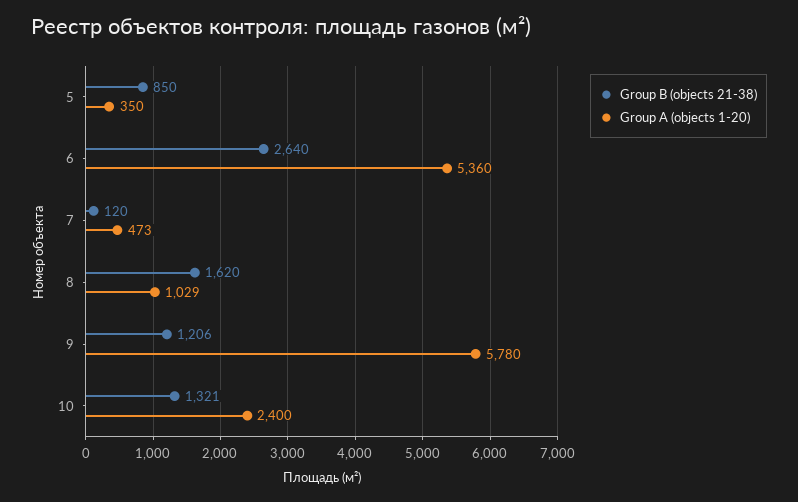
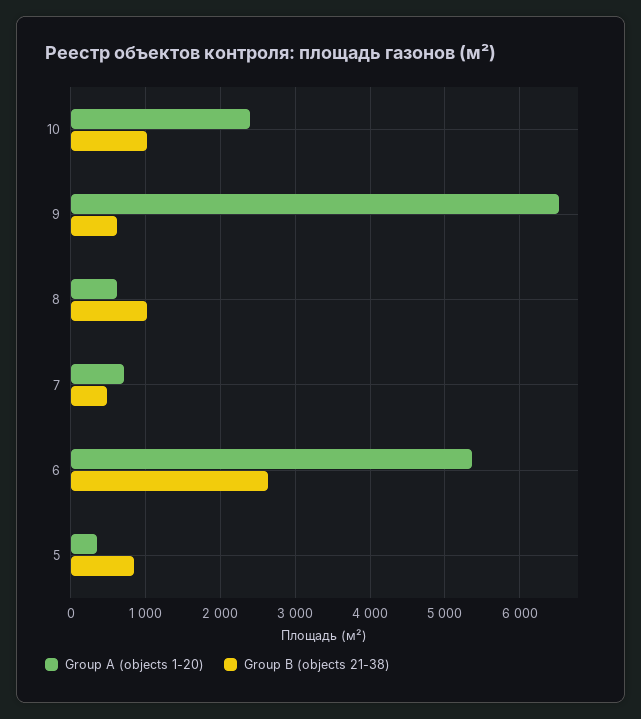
Group B (objects 21-38), 7: 120 -> 500
Group A (objects 1-20), 7: 473 -> 700
Group B (objects 21-38), 8: 1620 -> 1000
Group A (objects 1-20), 8: 1029 -> 600
Group B (objects 21-38), 9: 1206 -> 600
Group A (objects 1-20), 9: 5780 -> 6500
Group B (objects 21-38), 10: 1321 -> 1000

